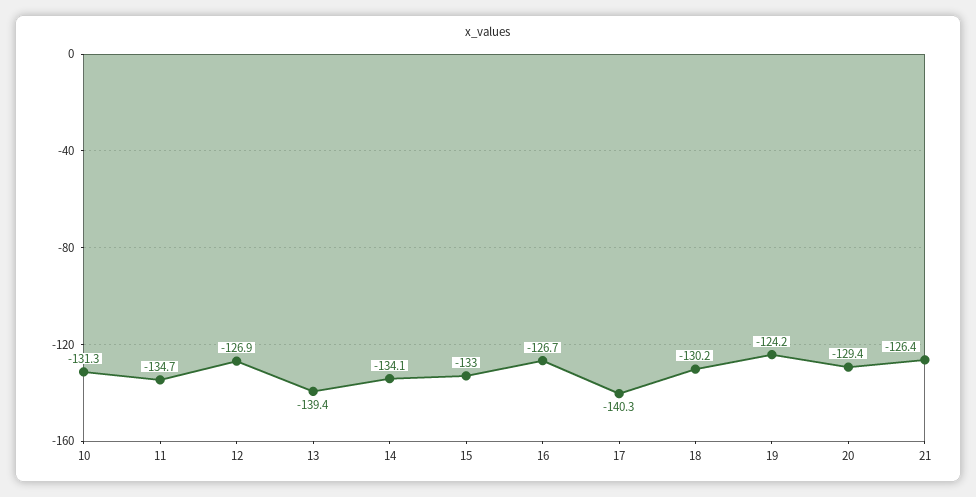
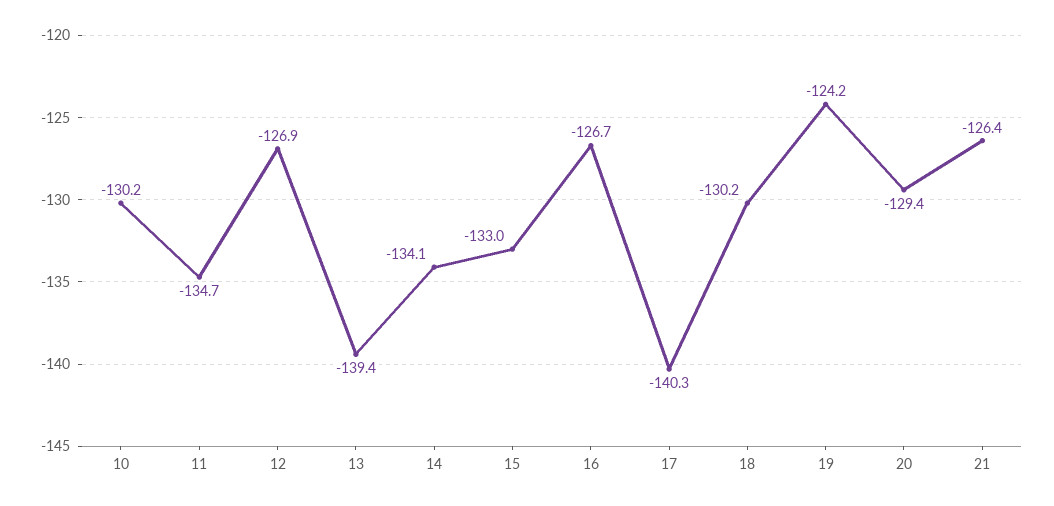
10: -131.3 -> -130.2

